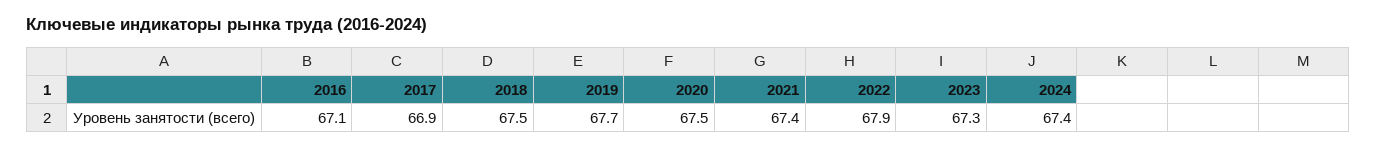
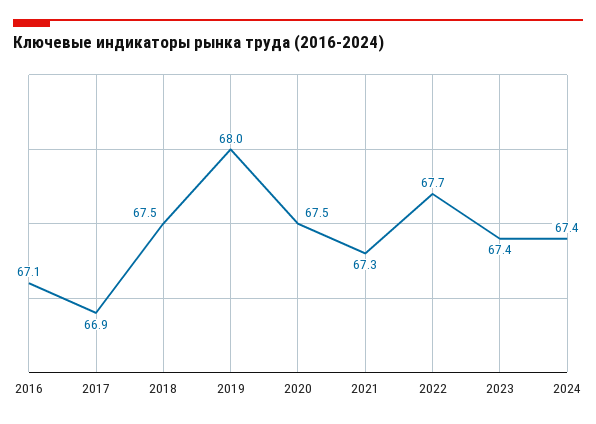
2019: 67.7 -> 68
2021: 67.4 -> 67.3
2022: 67.9 -> 67.7
2023: 67.3 -> 67.4

